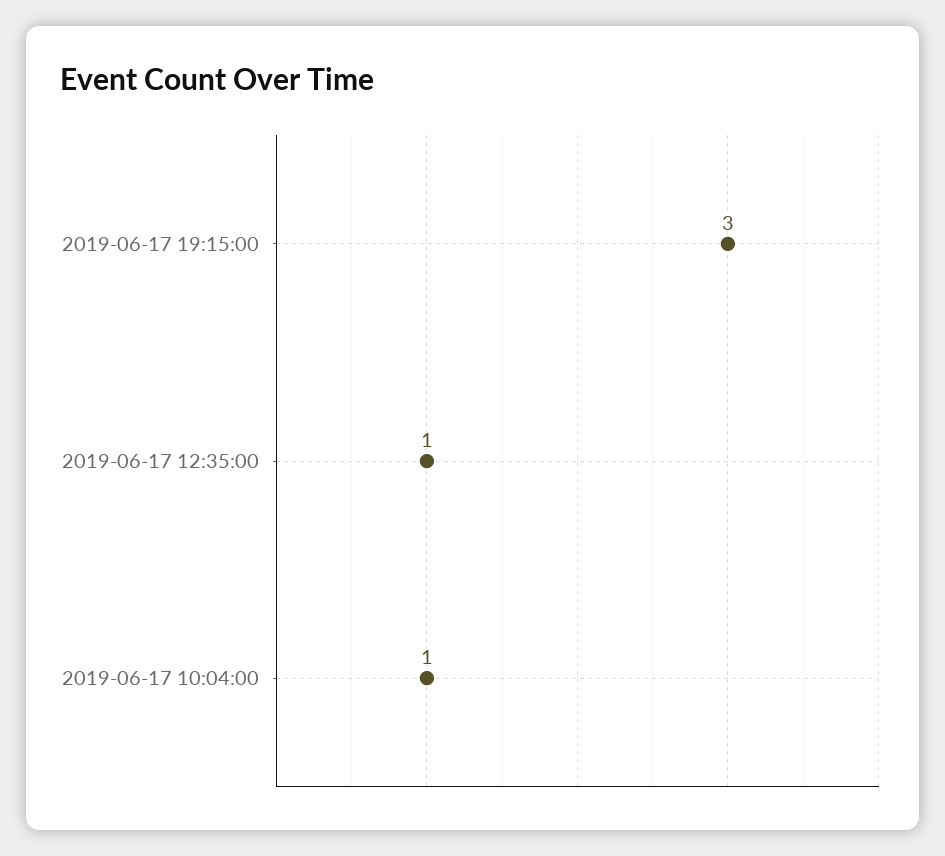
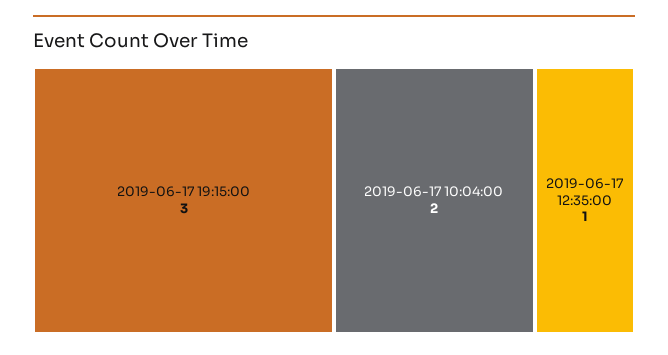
2019-06-17 10:04:00: 1 -> 2

